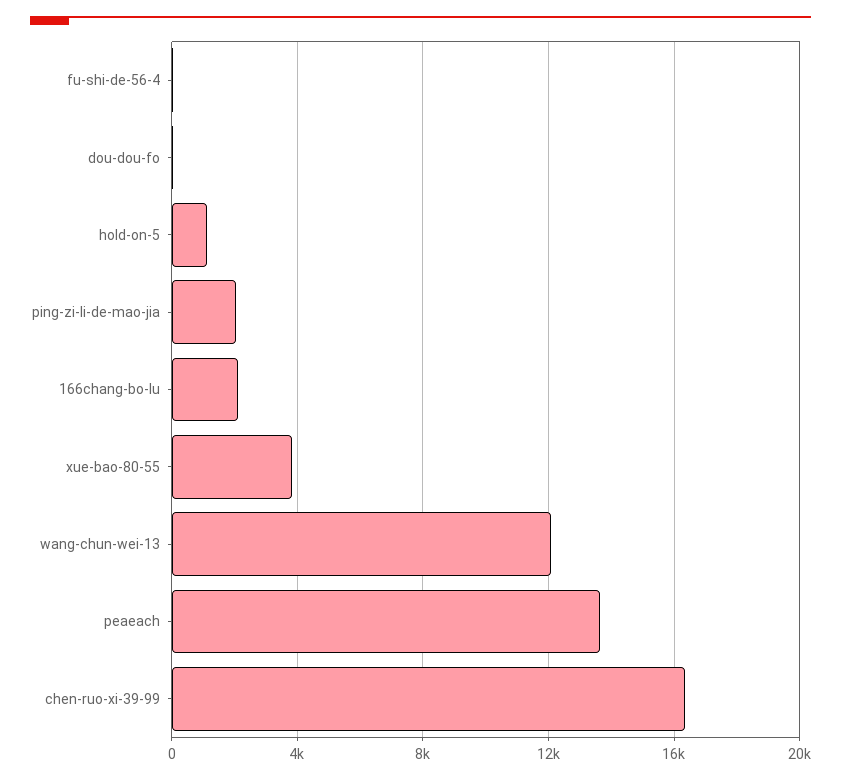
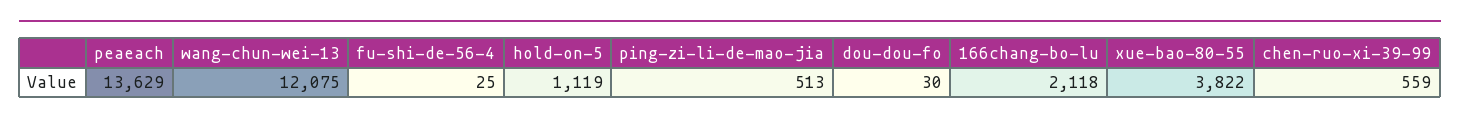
ping-zi-li-de-mao-jia: 2000 -> 513
chen-ruo-xi-39-99: 16500 -> 559

